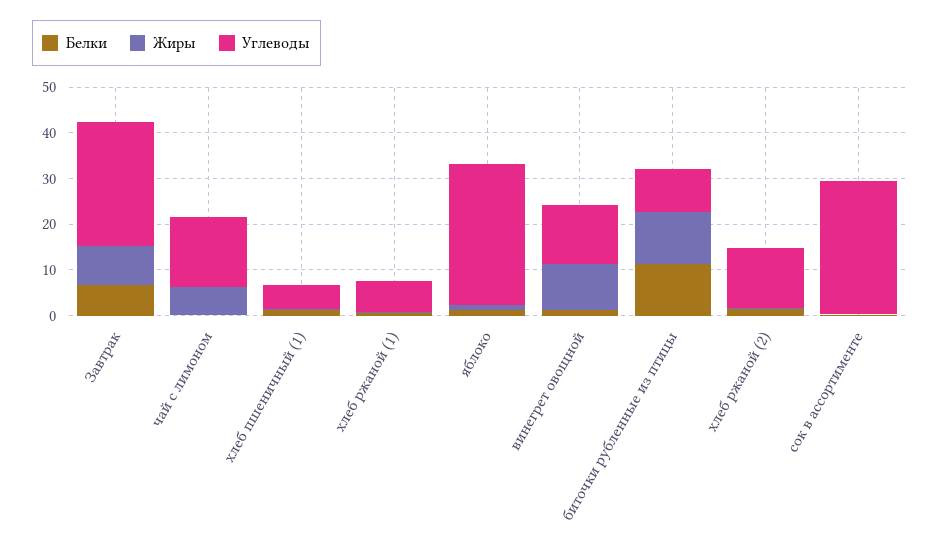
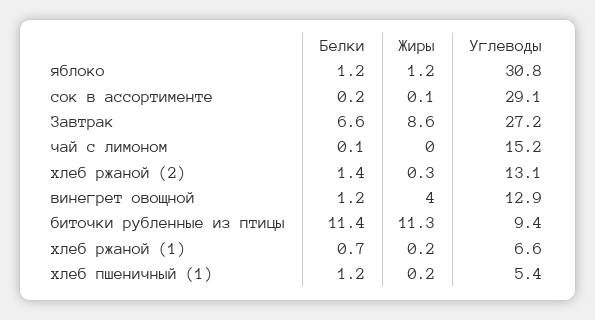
Жиры, чай с лимоном: 6 -> 0
Жиры, винегрет овощной: 10 -> 4

